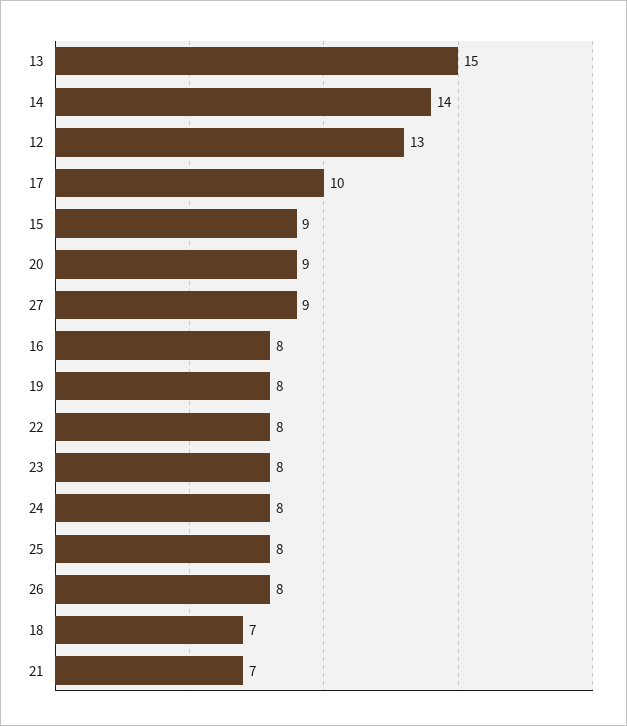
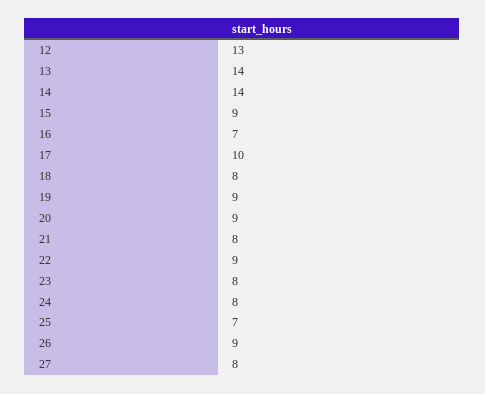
13: 15 -> 14
27: 9 -> 8
16: 8 -> 7
19: 8 -> 9
22: 8 -> 9
25: 8 -> 7
26: 8 -> 9
18: 7 -> 8
21: 7 -> 8

